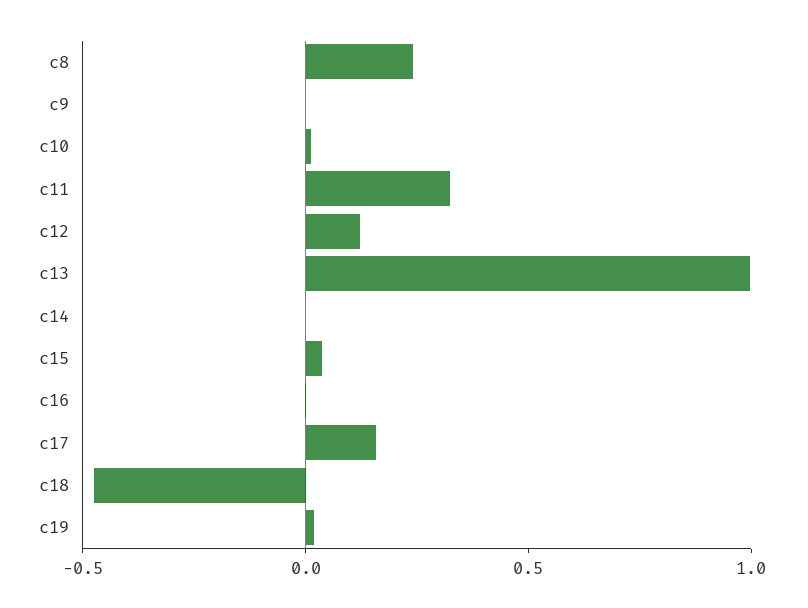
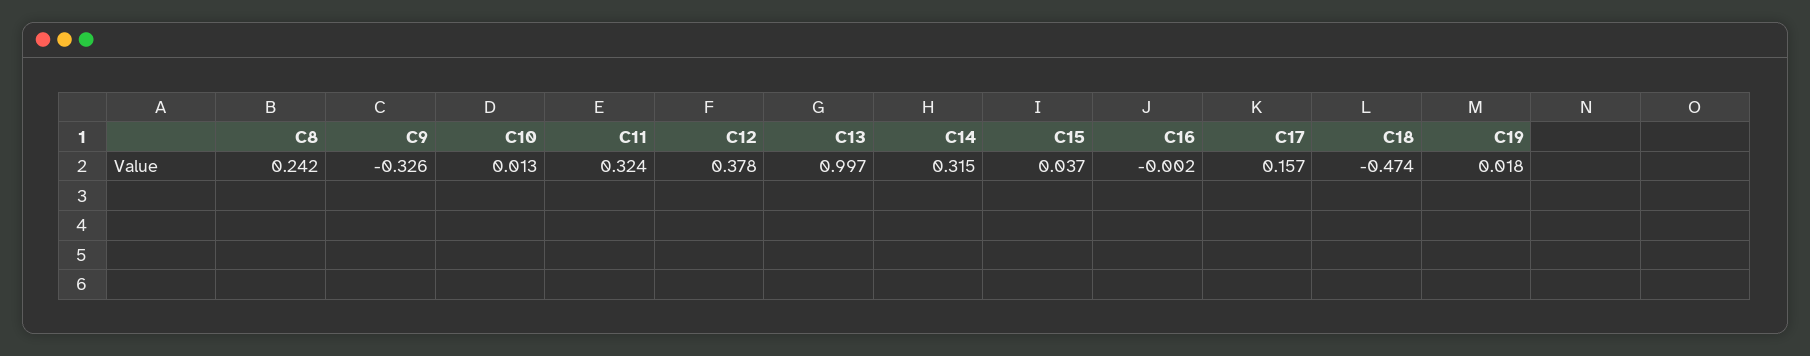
c9: 0 -> -0.326
c12: 0.1 -> 0.378
c14: 0 -> 0.315

